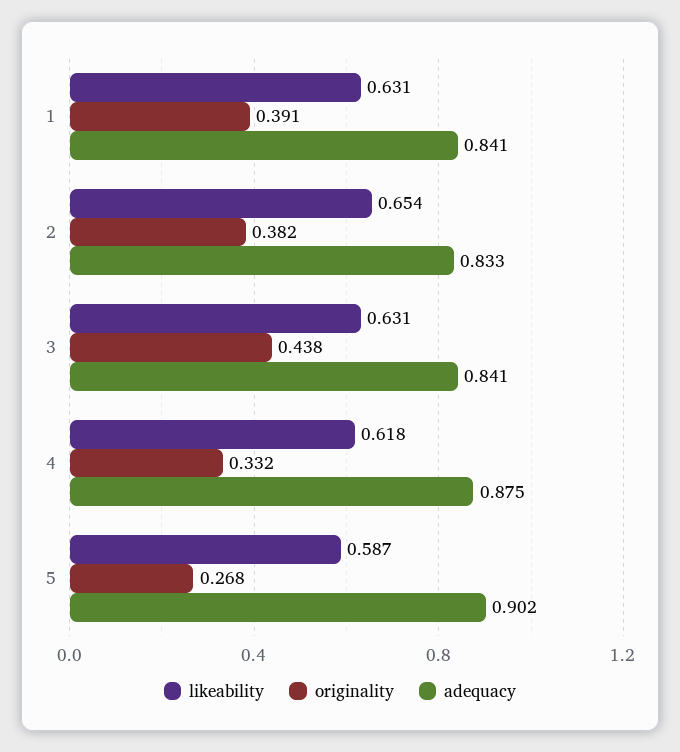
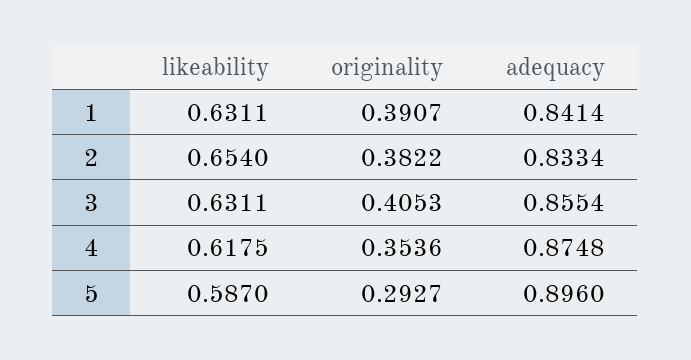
originality, 3: 0.438 -> 0.4053
adequacy, 3: 0.841 -> 0.8554
originality, 4: 0.332 -> 0.3536
originality, 5: 0.268 -> 0.2927
adequacy, 5: 0.902 -> 0.896

